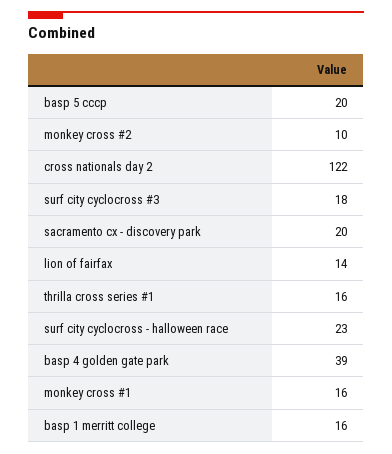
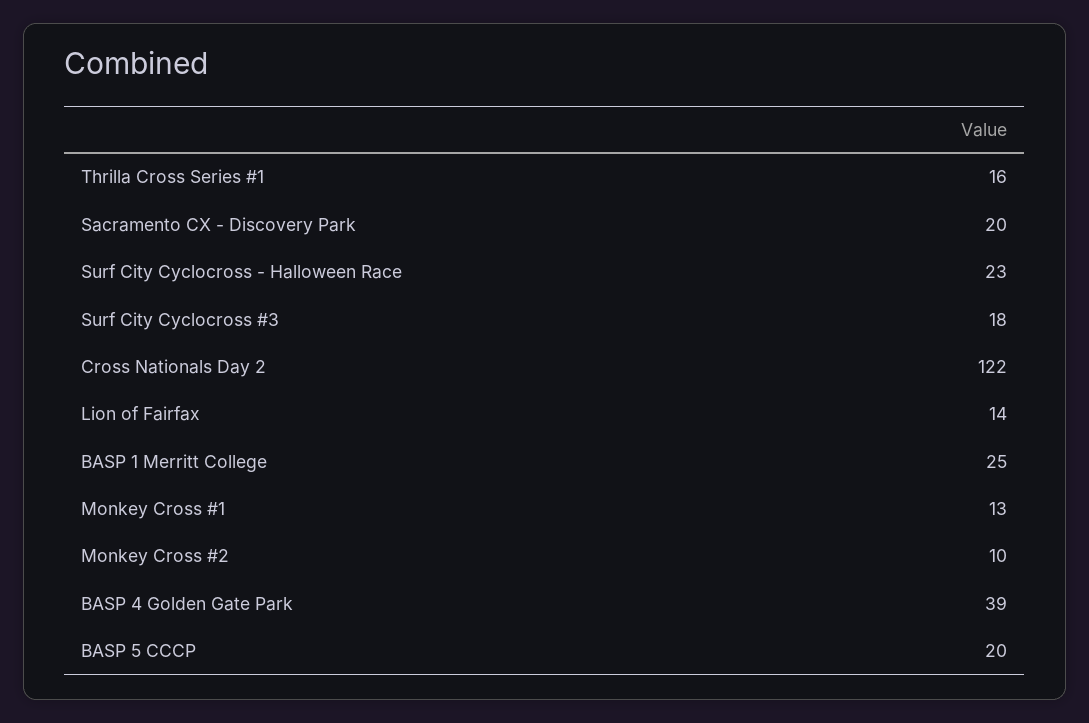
monkey cross #1: 16 -> 13
basp 1 merritt college: 16 -> 25

